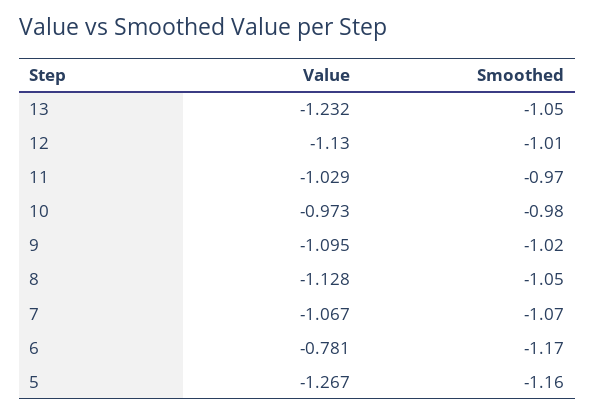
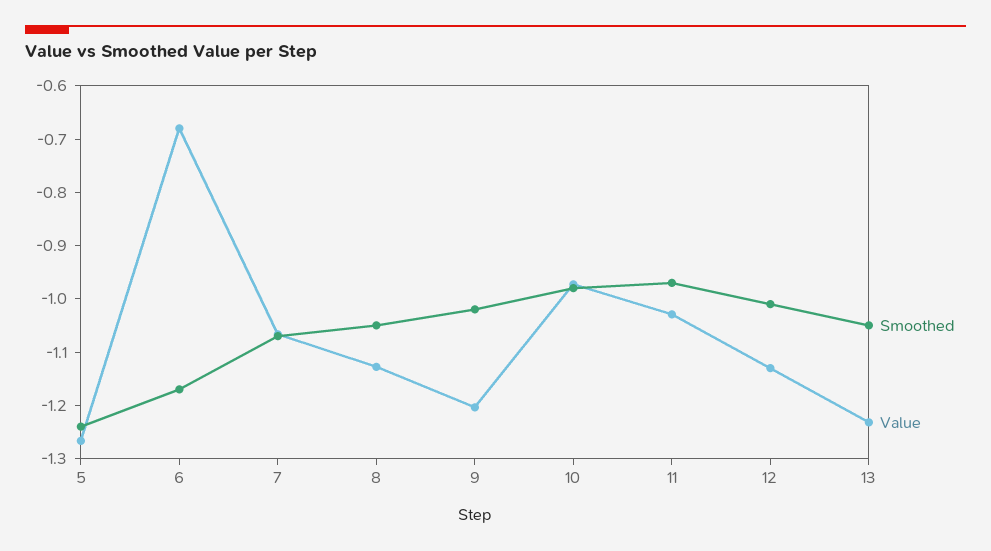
Value, 9: -1.095 -> -1.2
Value, 6: -0.781 -> -0.68
Smoothed, 5: -1.16 -> -1.24

